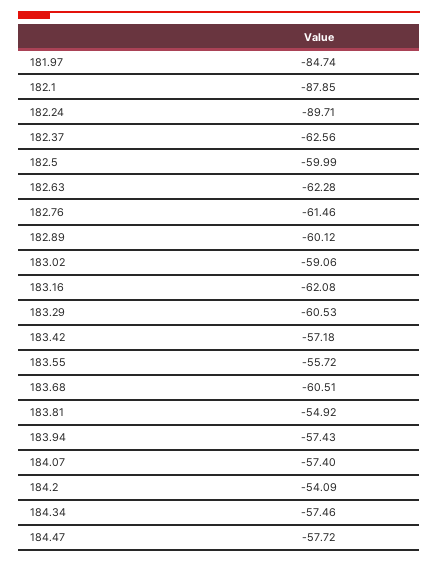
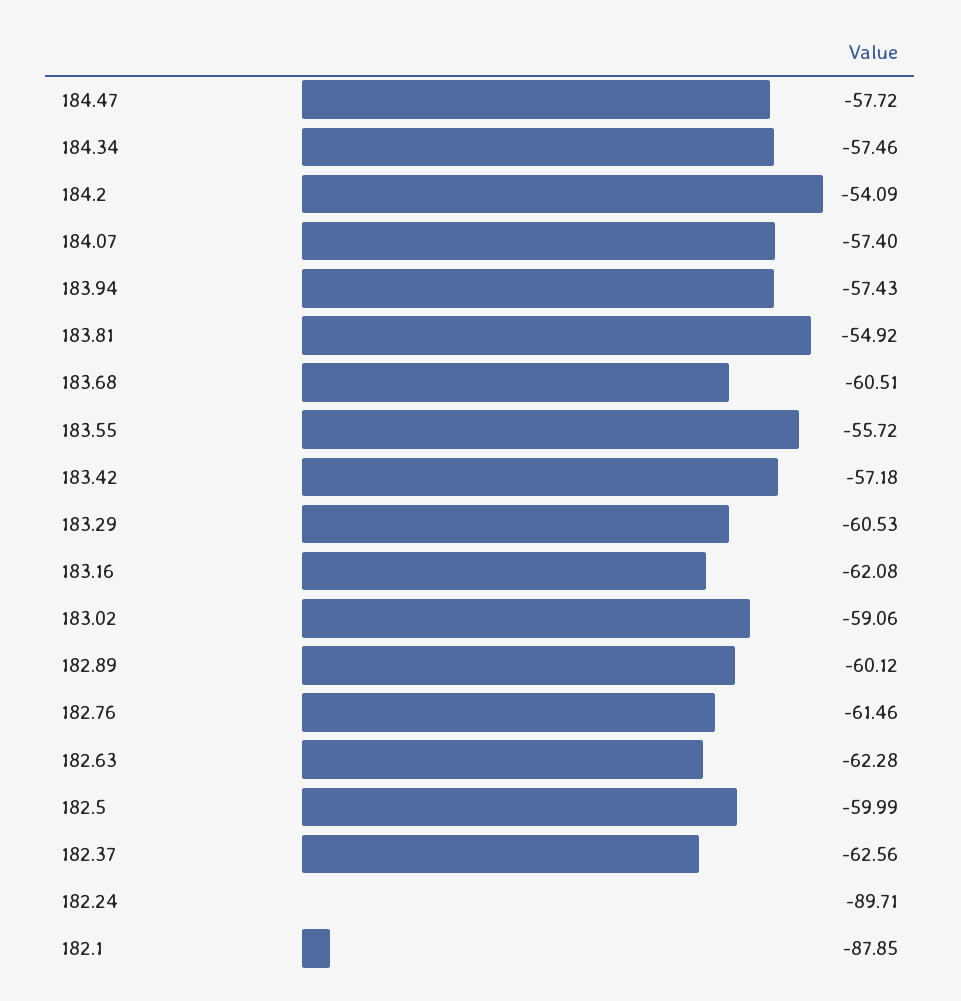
181.97: -84.74 -> none

